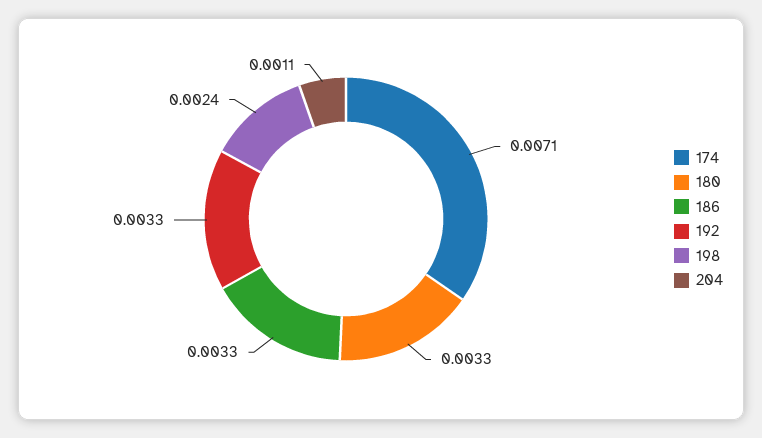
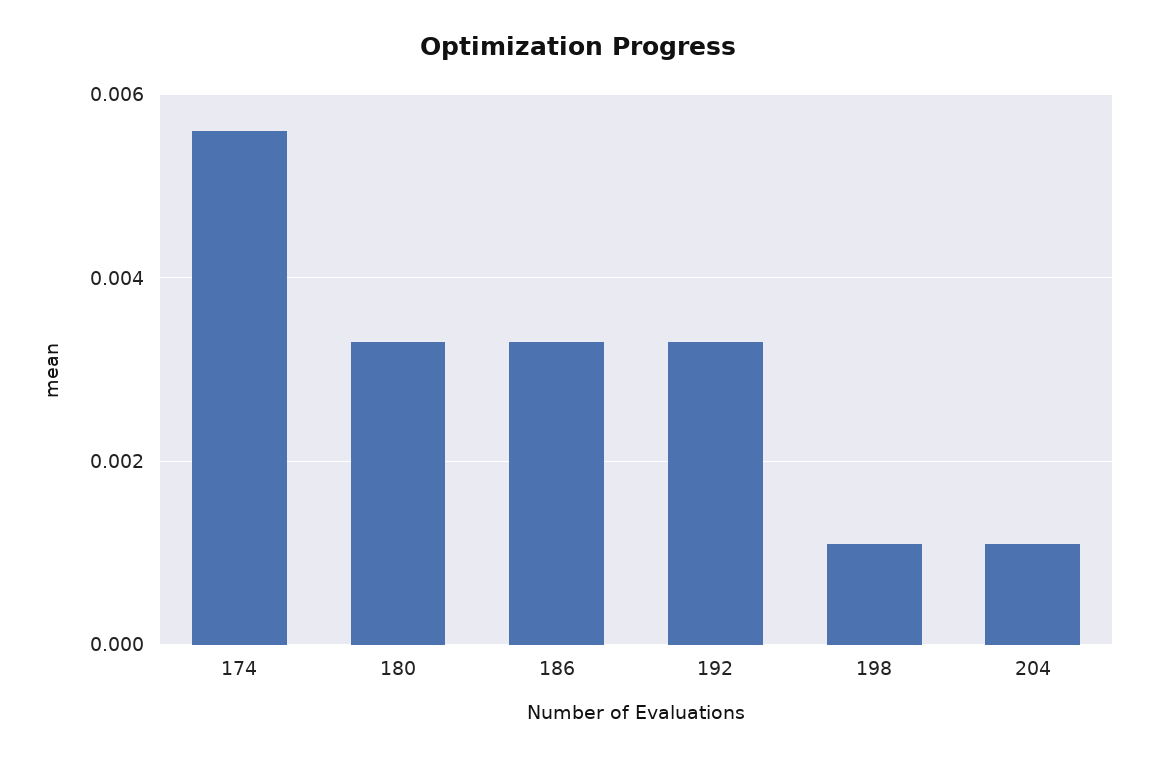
174: 0.0071 -> 0.0055
198: 0.0024 -> 0.001

